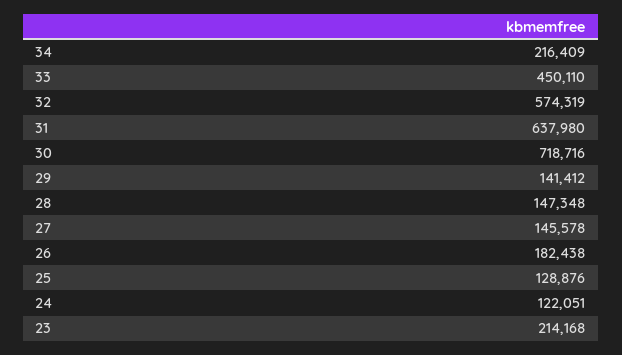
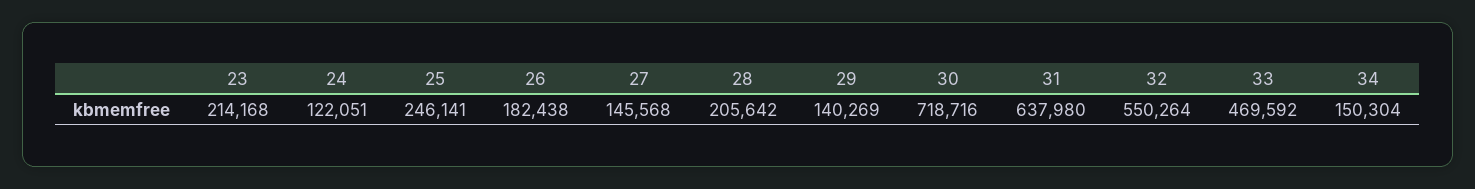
34: 216409 -> 150304
33: 450110 -> 469592
32: 574319 -> 550264
29: 141412 -> 140269
28: 147348 -> 205642
27: 145578 -> 145568
25: 128876 -> 246141

